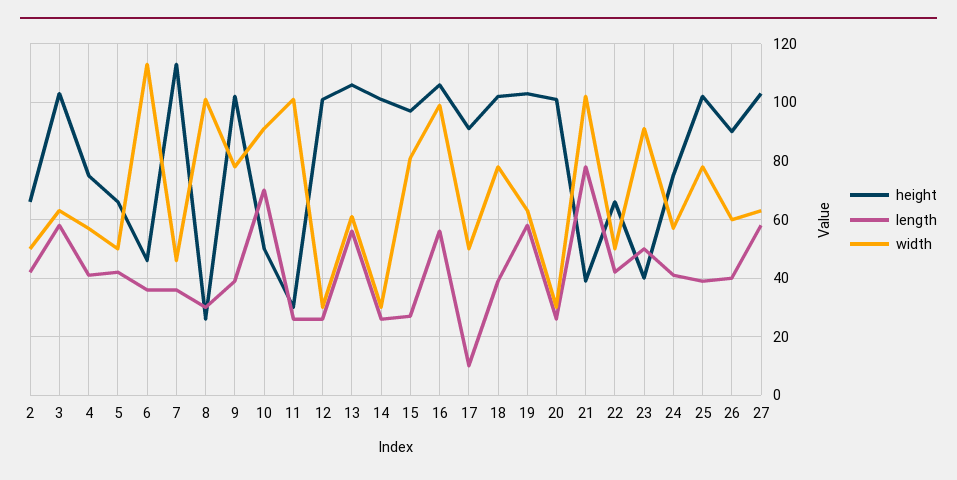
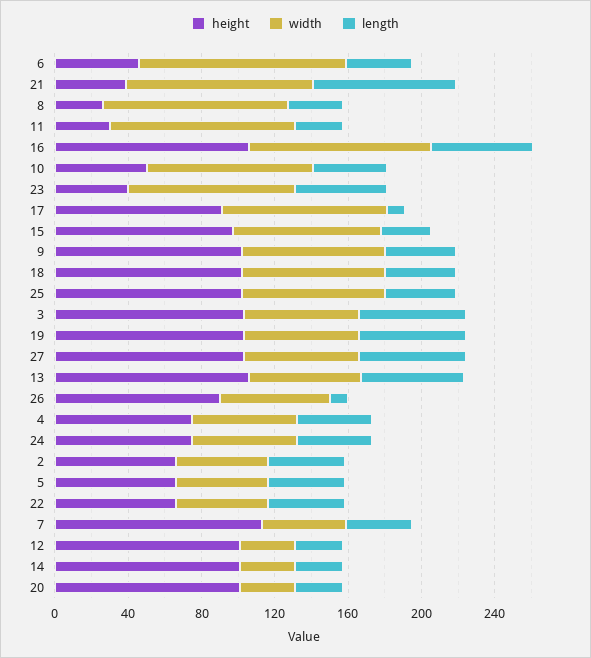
length, 10: 70 -> 40
width, 17: 50 -> 90
length, 26: 40 -> 10

